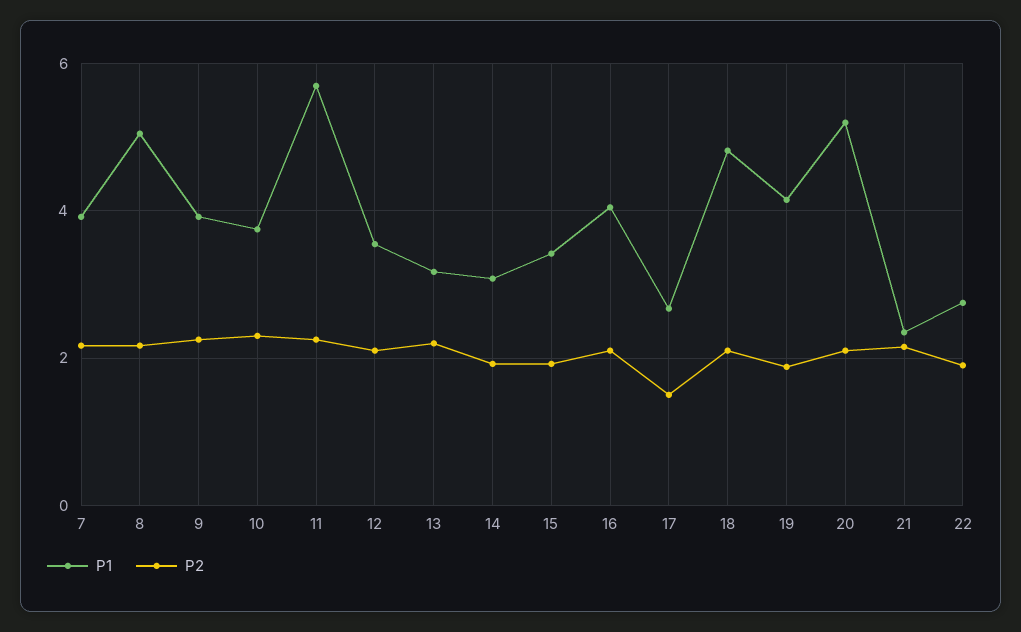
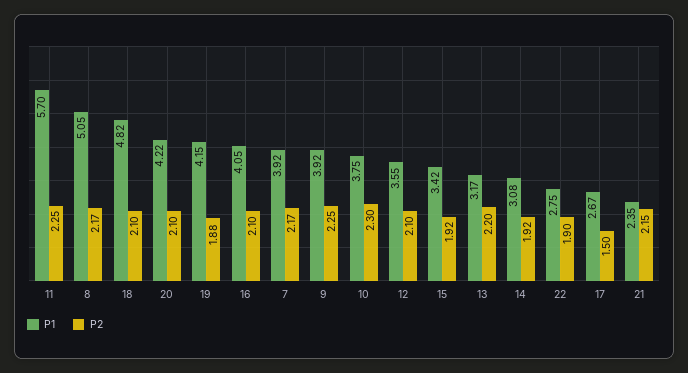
P1, 20: 5.2 -> 4.22

